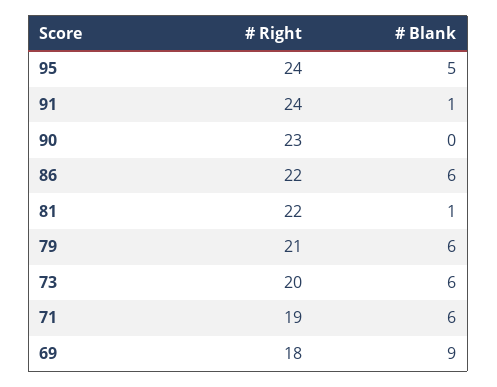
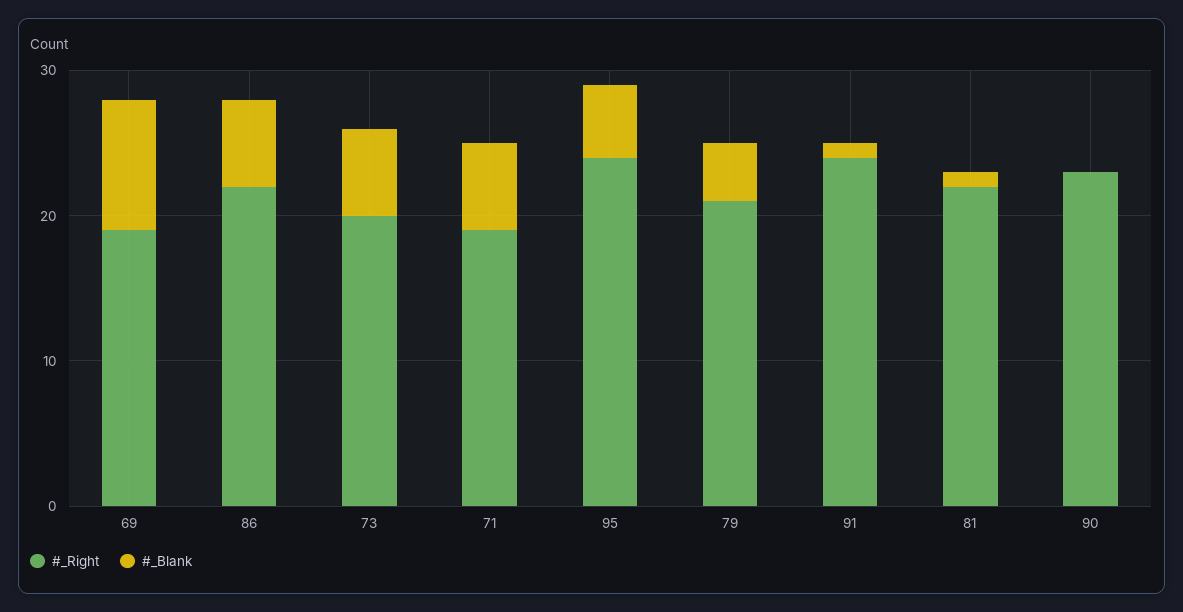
# Blank, 79: 6 -> 4
# Right, 69: 18 -> 19

